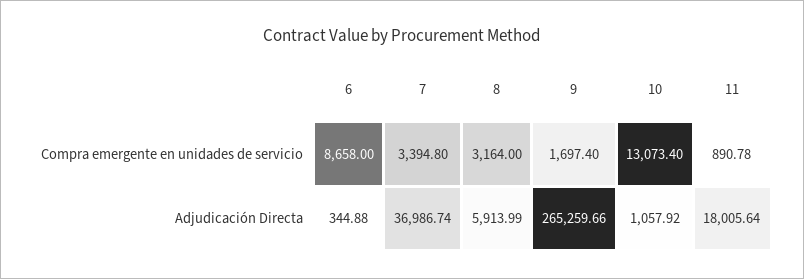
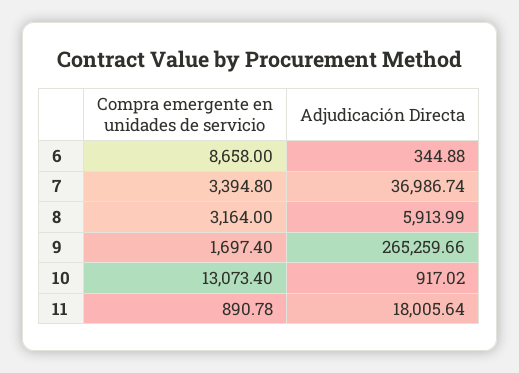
10, Adjudicación Directa: 1057.92 -> 917.02

